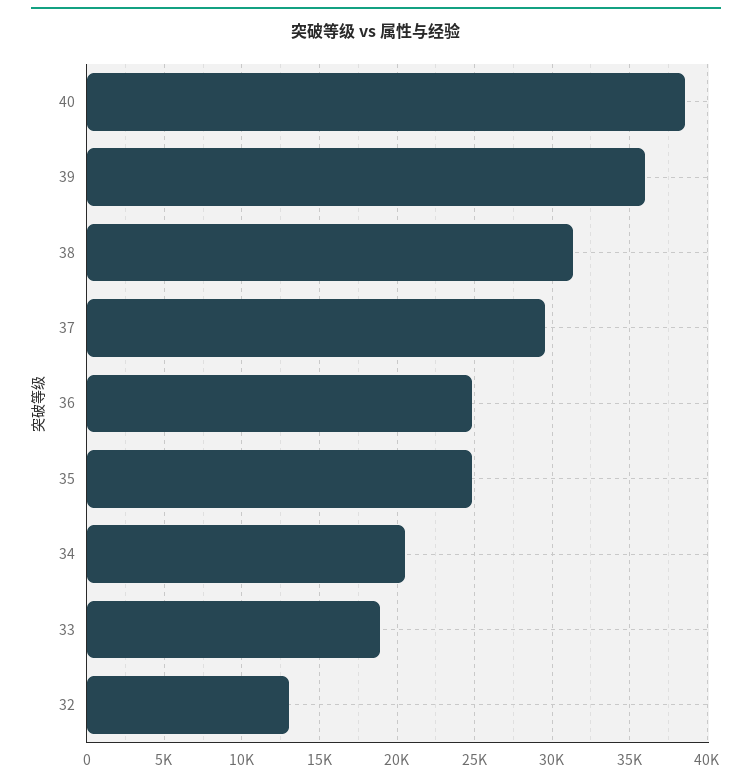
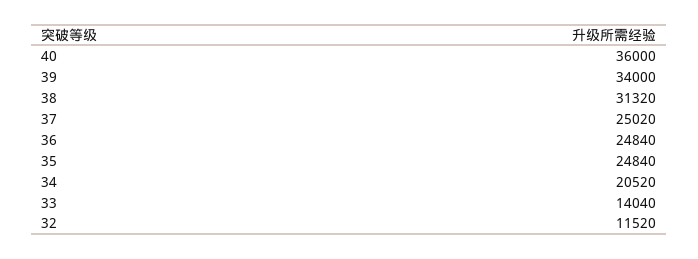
40: 38500 -> 36000
39: 36000 -> 34000
37: 29500 -> 25020
33: 19000 -> 14040
32: 13000 -> 11520

